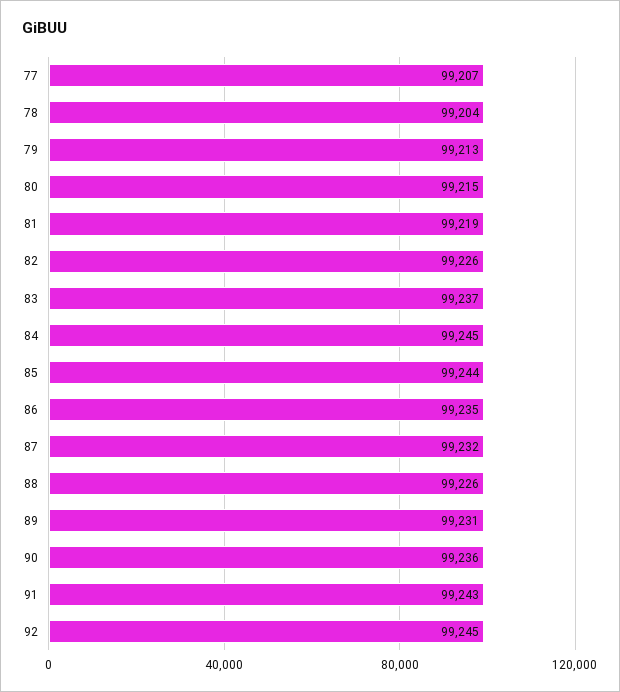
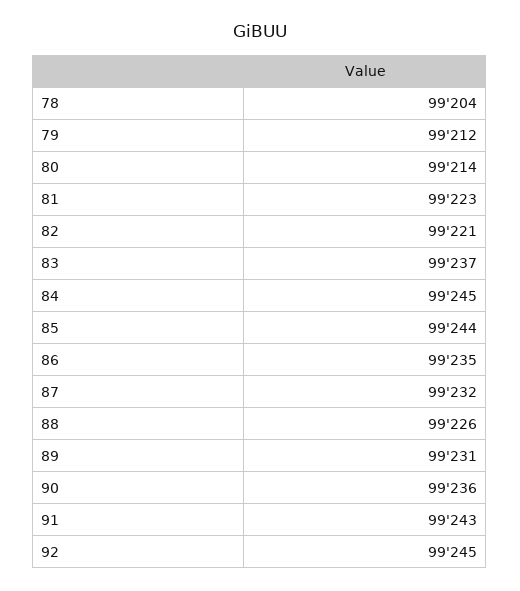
77: 99207 -> none
79: 99213 -> 99212
80: 99215 -> 99214
81: 99219 -> 99223
82: 99226 -> 99221

